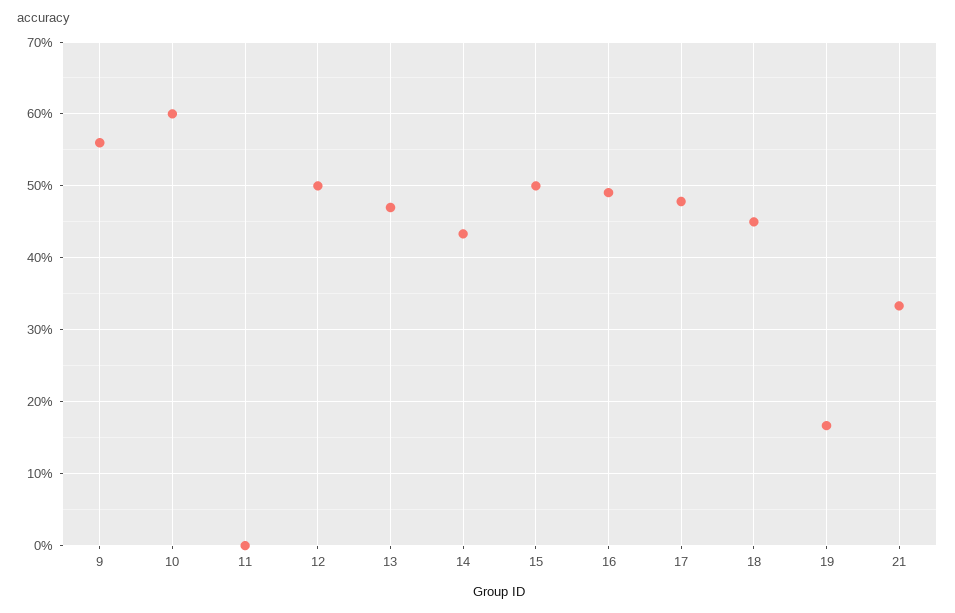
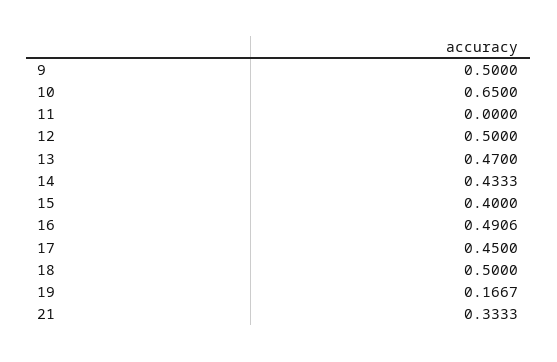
9: 0.56 -> 0.5
10: 0.6 -> 0.65
15: 0.5 -> 0.4
17: 0.48 -> 0.45
18: 0.45 -> 0.5

